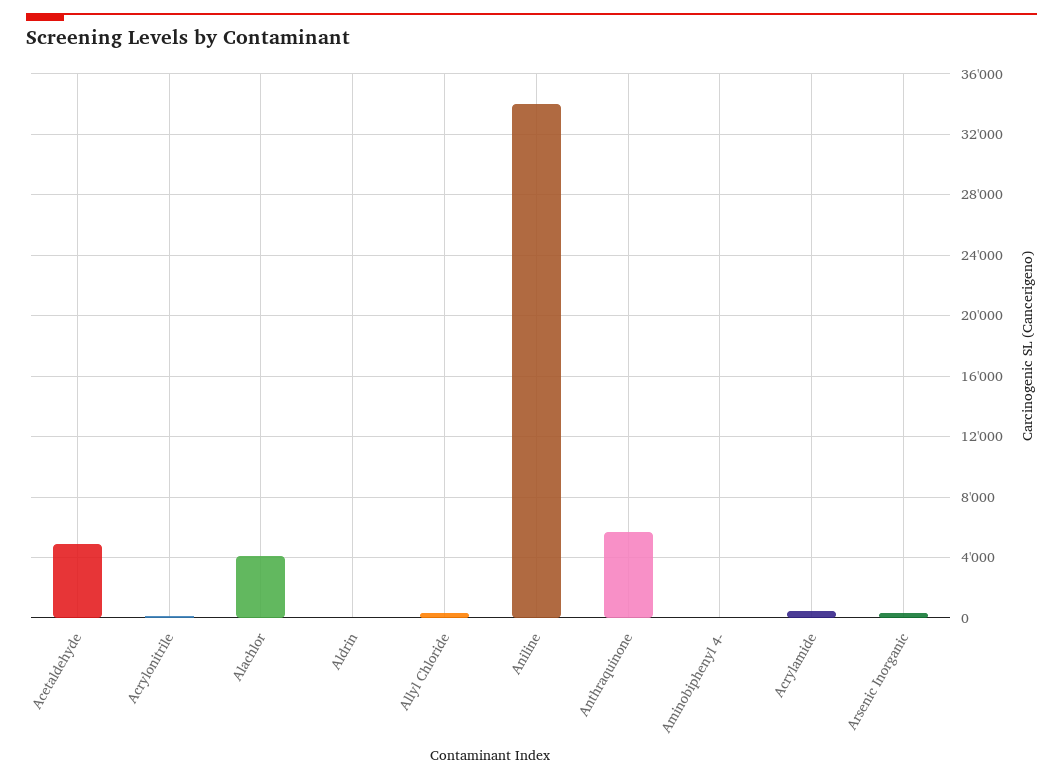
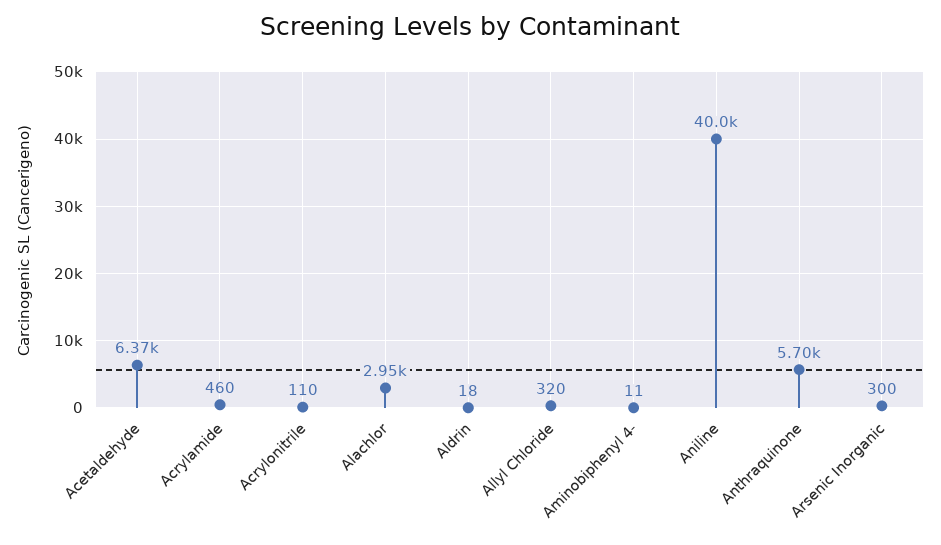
Acetaldehyde: 5000 -> 6370
Alachlor: 4000 -> 2950
Aniline: 34000 -> 40000

